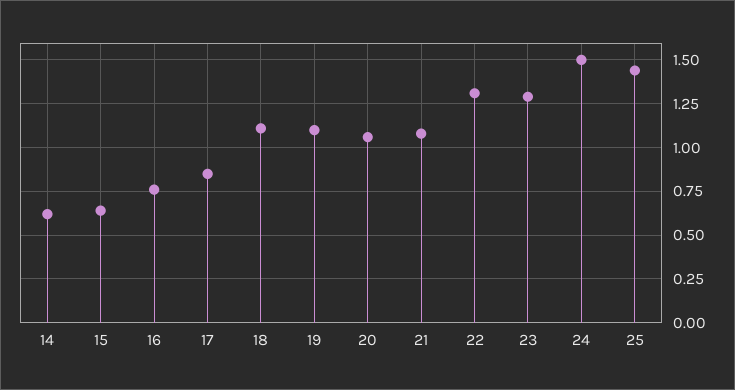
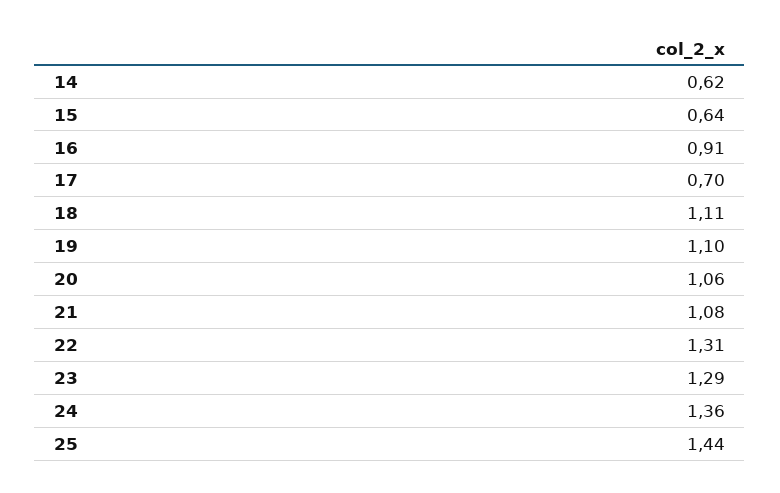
16: 0.75 -> 0.91
17: 0.85 -> 0.7
24: 1.5 -> 1.36

